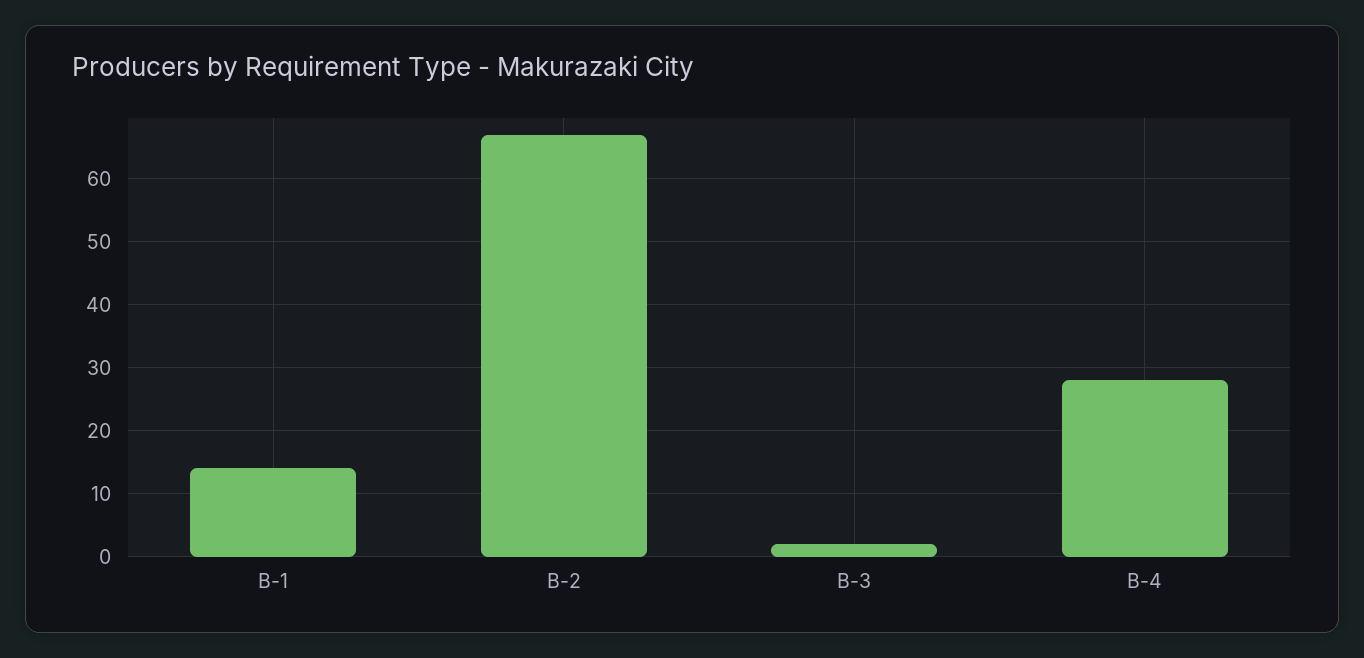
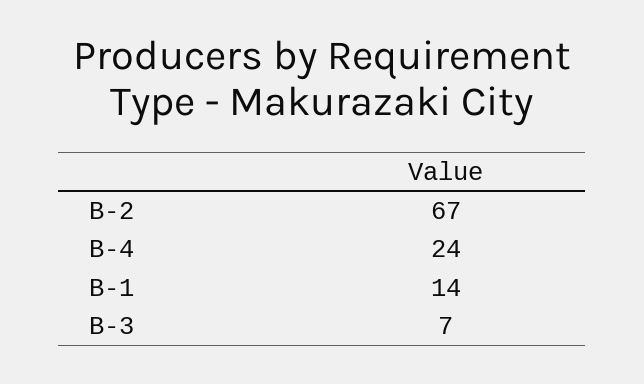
B-3: 2 -> 7
B-4: 28 -> 24

